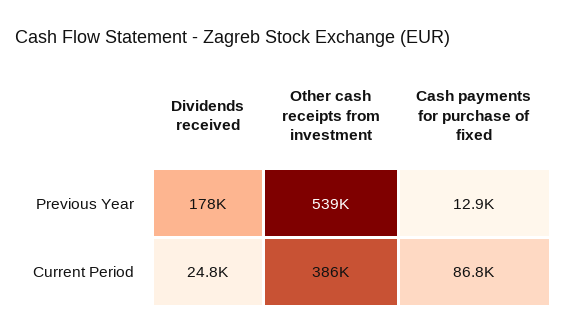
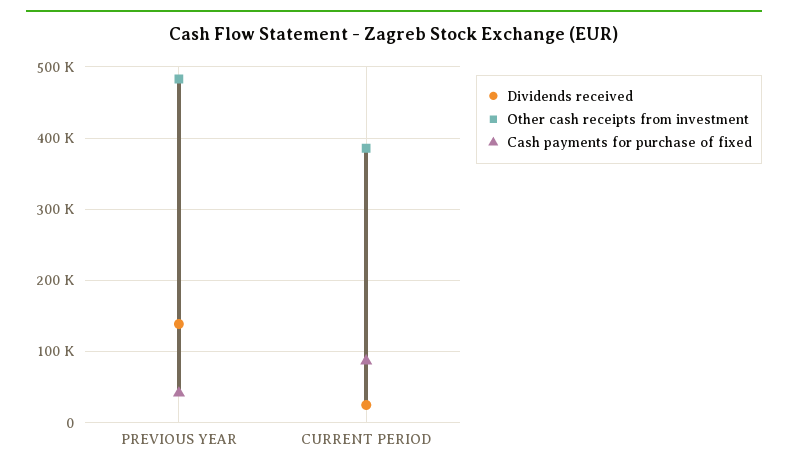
Dividends received, Previous Year: 178000 -> 140000
Other cash receipts from investment, Previous Year: 539000 -> 480000
Cash payments for purchase of fixed, Previous Year: 12900 -> 40000

